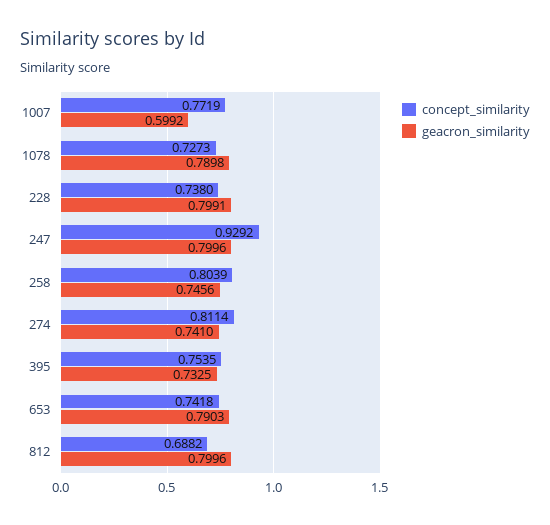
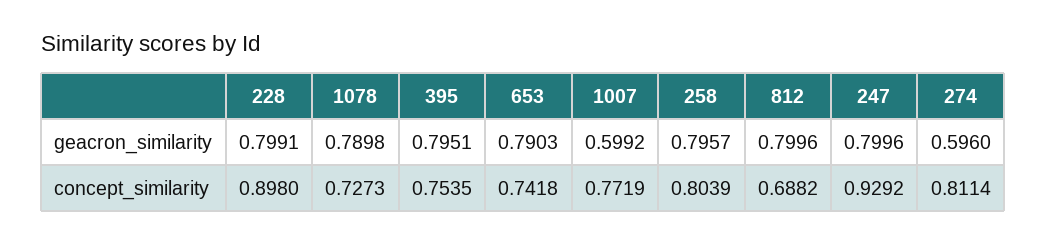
concept_similarity, 228: 0.738 -> 0.898
geacron_similarity, 258: 0.7456 -> 0.7957
geacron_similarity, 274: 0.741 -> 0.596
geacron_similarity, 395: 0.7325 -> 0.7951

